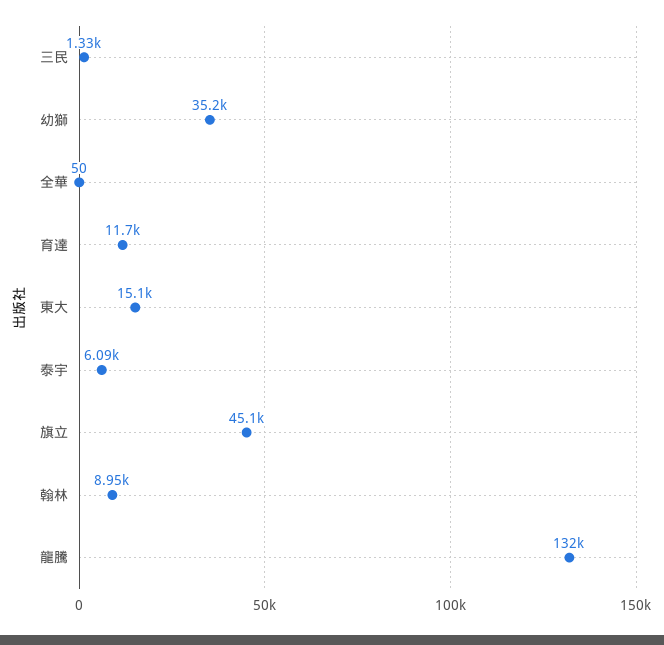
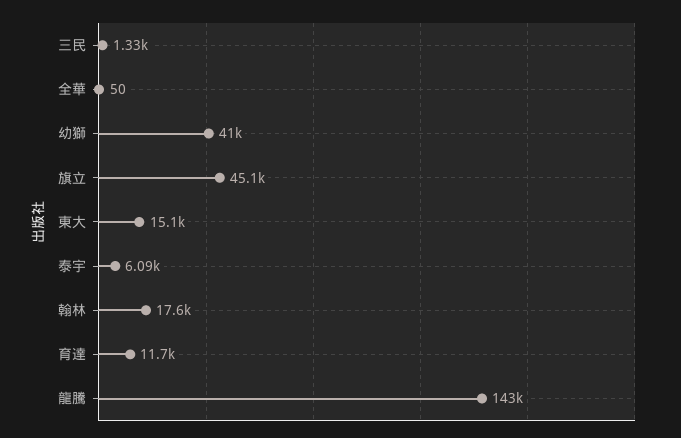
幼獅: 35200 -> 41000
翰林: 8950 -> 17600
龍騰: 132000 -> 143000

